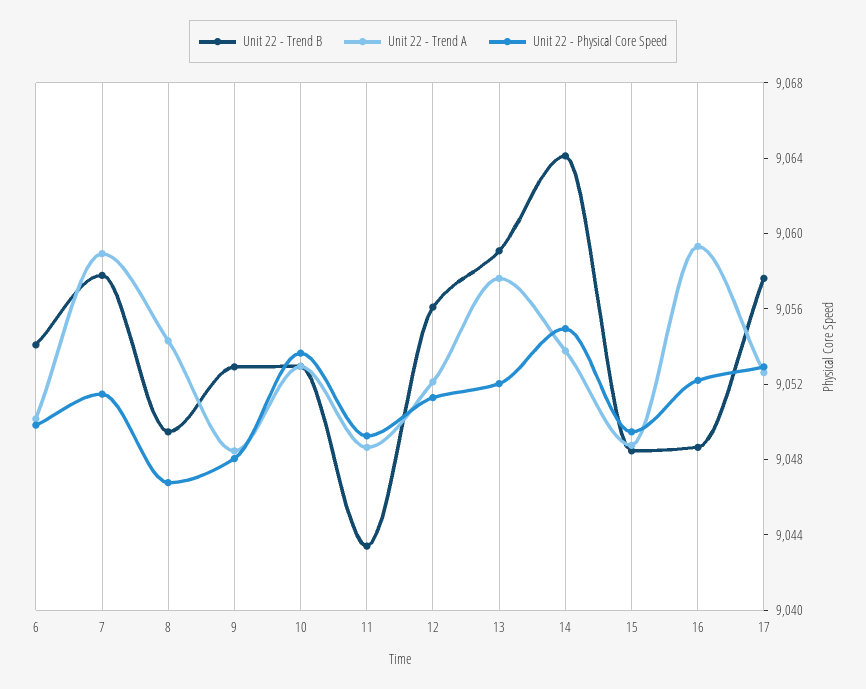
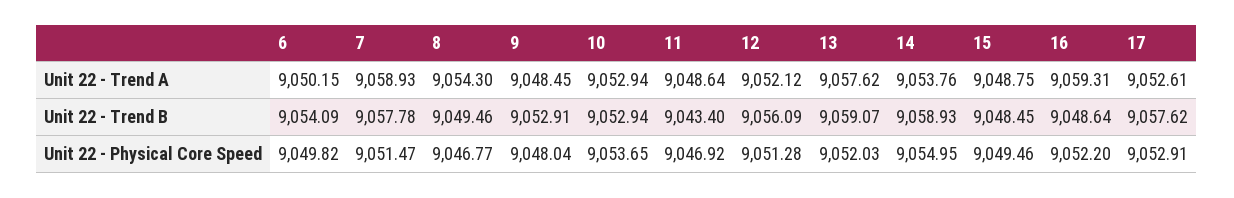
Unit 22 - Physical Core Speed, 11: 9049 -> 9046.92
Unit 22 - Trend B, 14: 9064 -> 9058.93

